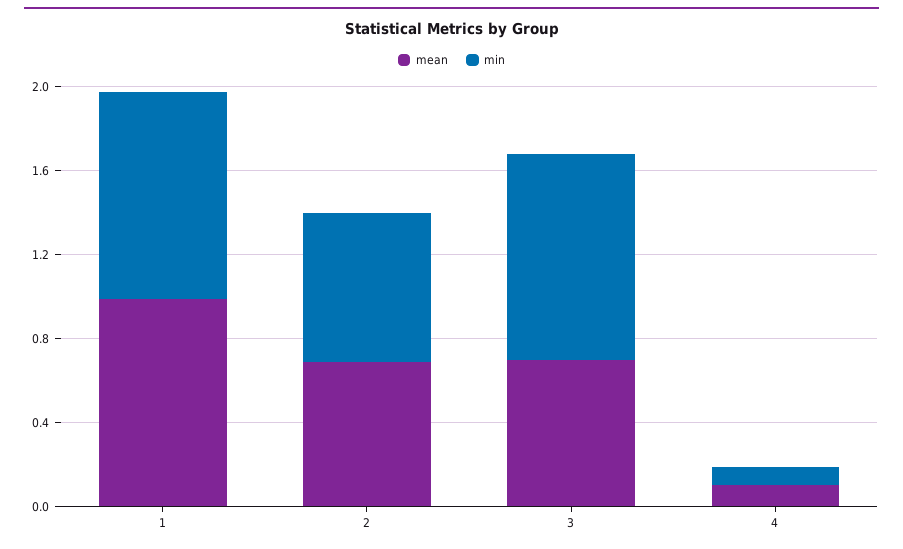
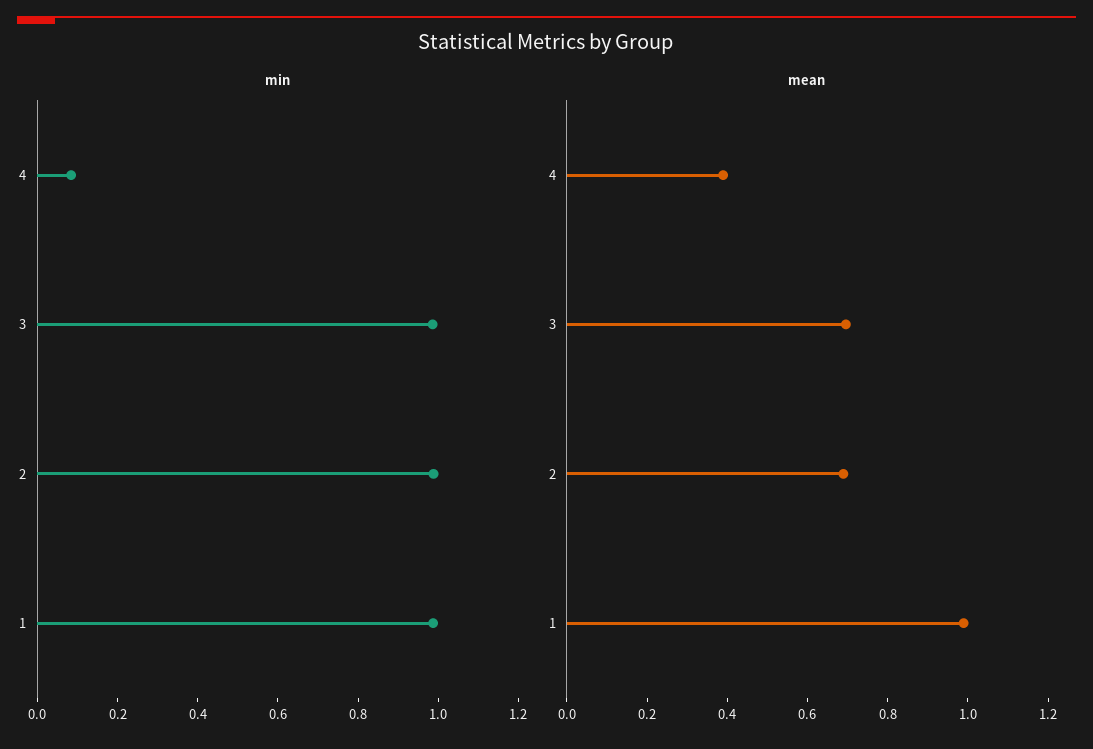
min, 2: 0.7 -> 1
mean, 4: 0.1 -> 0.4

